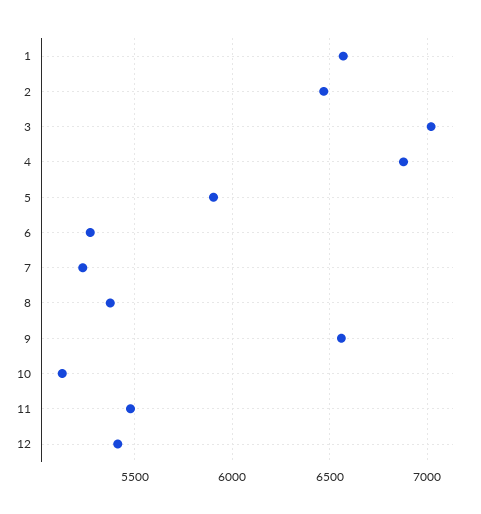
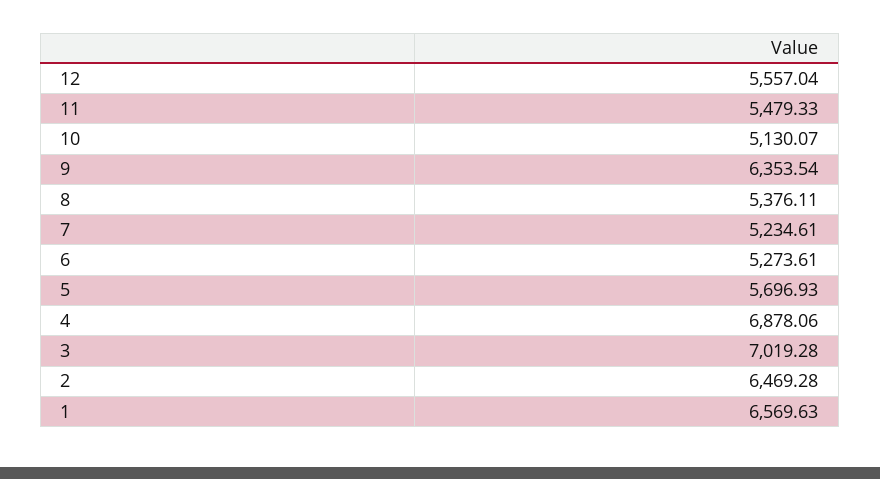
5: 5900 -> 5696.93
9: 6550 -> 6353.54
12: 5400 -> 5557.04

